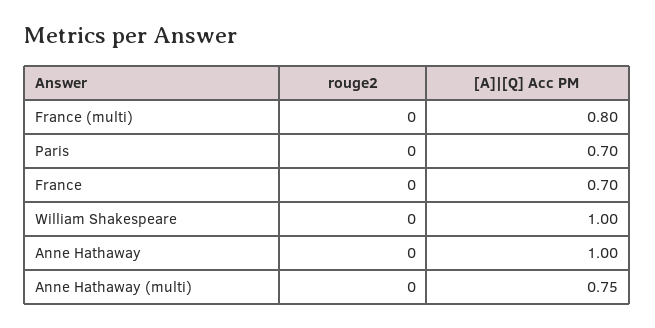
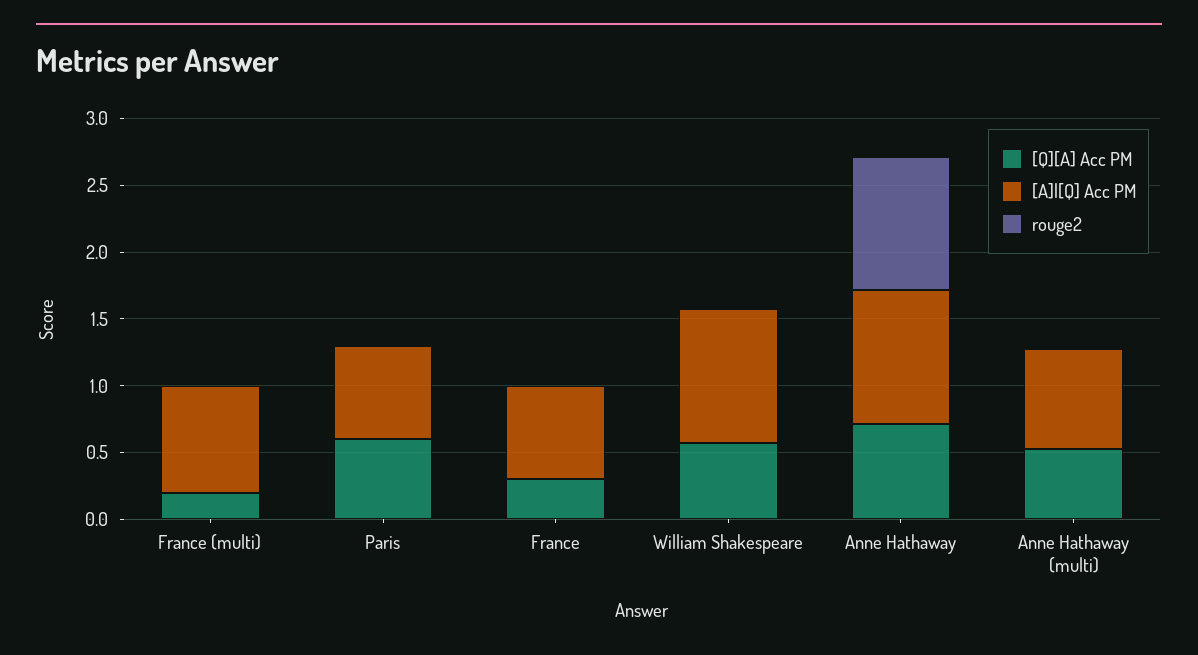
rouge2, Anne Hathaway: 0 -> 1
[Q][A] Acc PM, France (multi): none -> 0.2
[Q][A] Acc PM, Paris: none -> 0.6
[Q][A] Acc PM, France: none -> 0.3
[Q][A] Acc PM, William Shakespeare: none -> 0.6
[Q][A] Acc PM, Anne Hathaway: none -> 0.7
[Q][A] Acc PM, Anne Hathaway (multi): none -> 0.5

